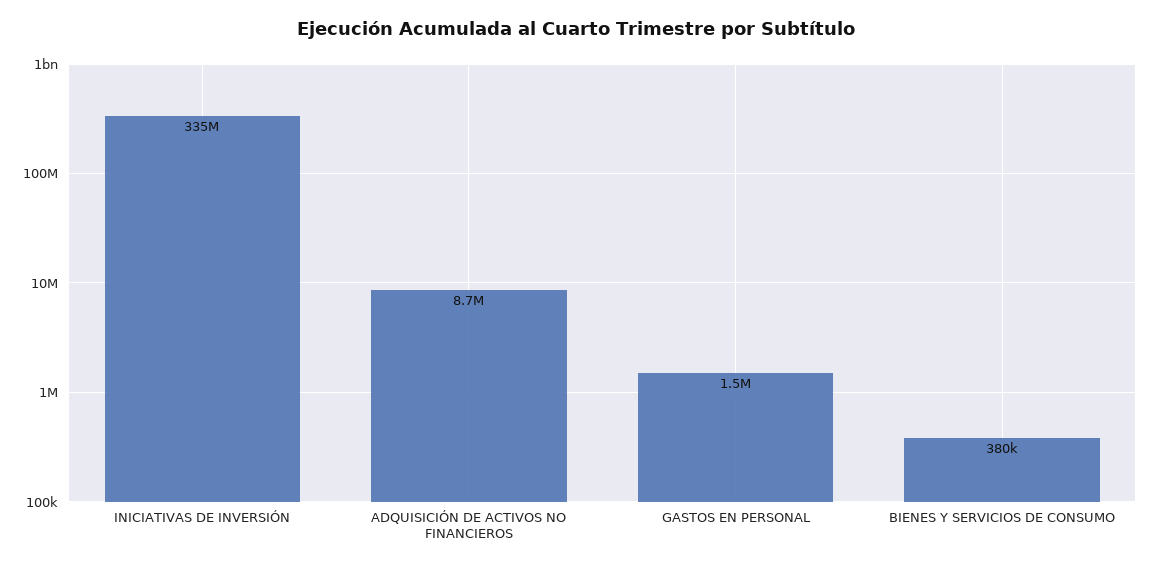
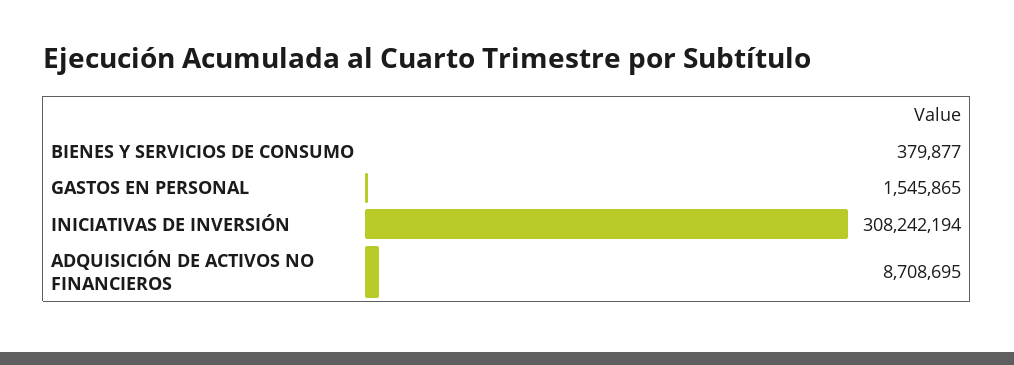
INICIATIVAS DE INVERSIÓN: 335000000 -> 308242194

